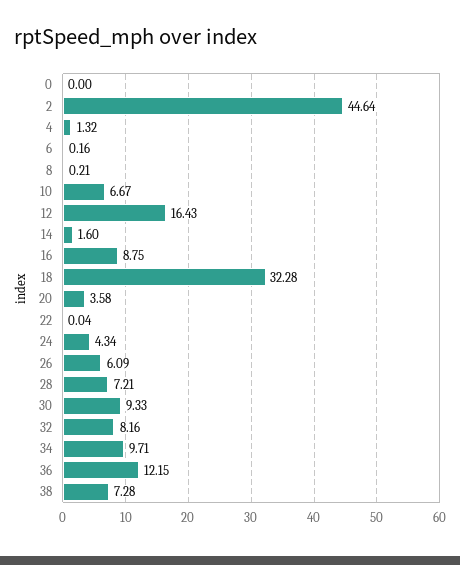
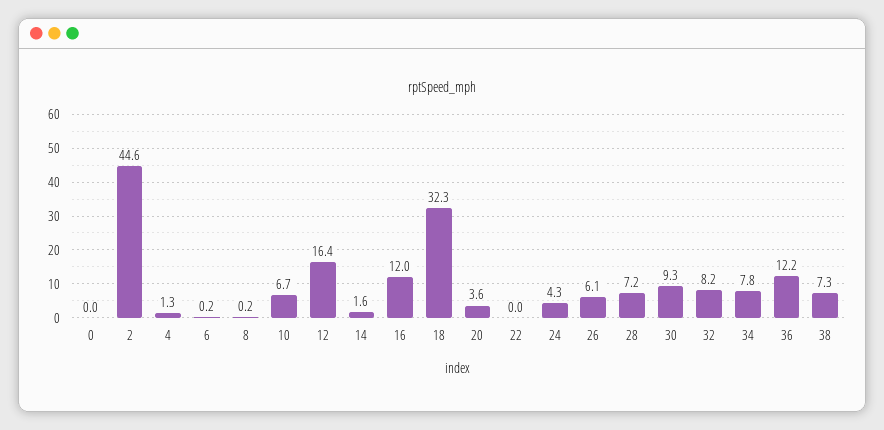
16: 8.75 -> 12
34: 9.71 -> 7.8

